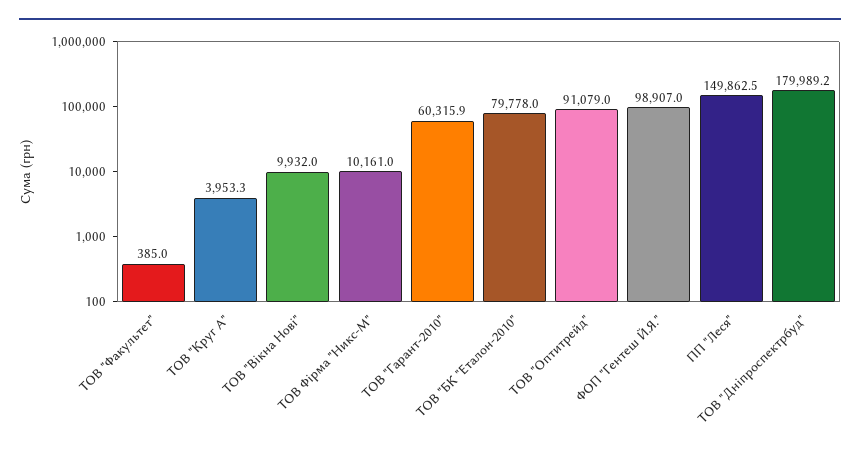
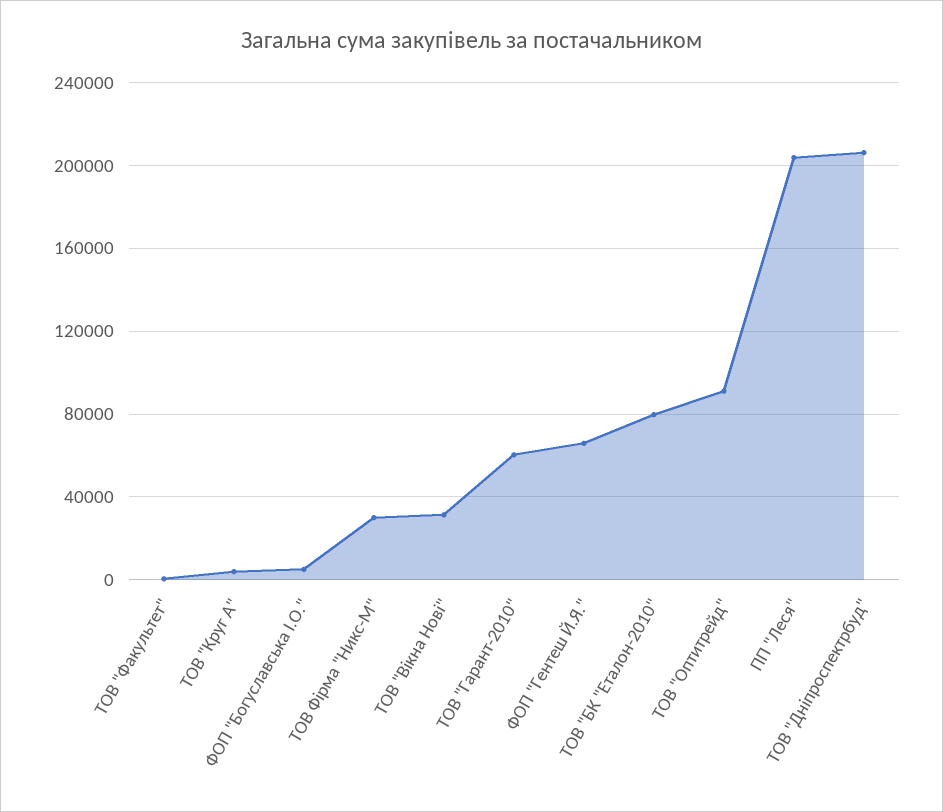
ТОВ "Вікна Нові": 9932 -> 30000
ТОВ Фірма "Никс-М": 10161 -> 30000
ФОП "Гентеш Й.Я.": 98907 -> 65000
ПП "Леся": 149862.5 -> 205000
ТОВ "Дніпроспектрбуд": 179989.2 -> 205000
ФОП "Богуславська I.О.": none -> 5000

